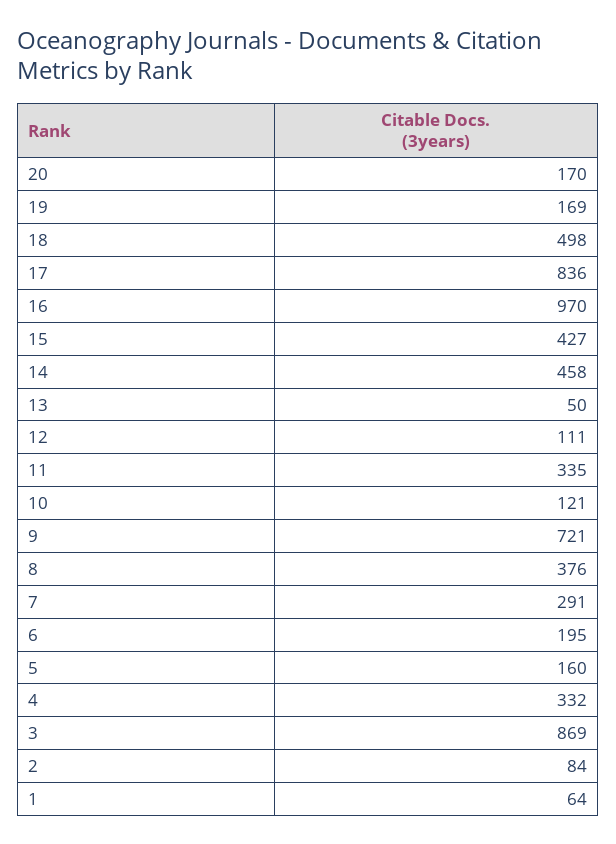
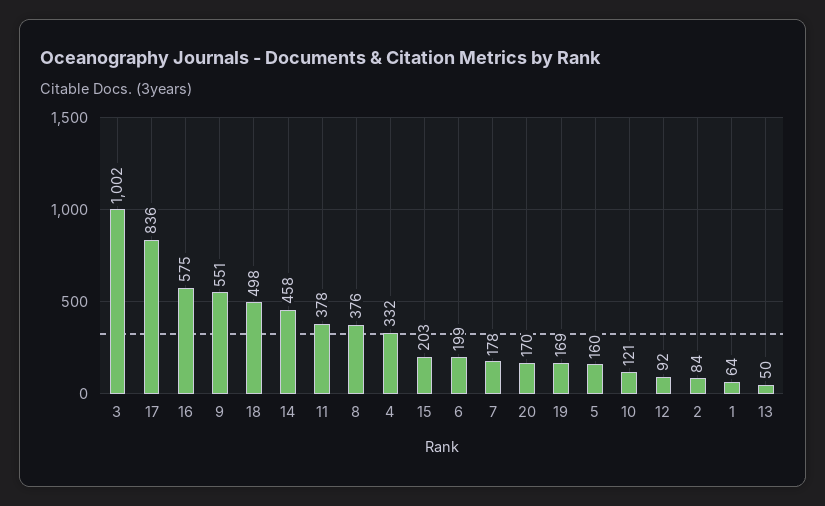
16: 970 -> 575
15: 427 -> 203
12: 111 -> 92
11: 335 -> 378
9: 721 -> 551
7: 291 -> 178
6: 195 -> 199
3: 869 -> 1002

